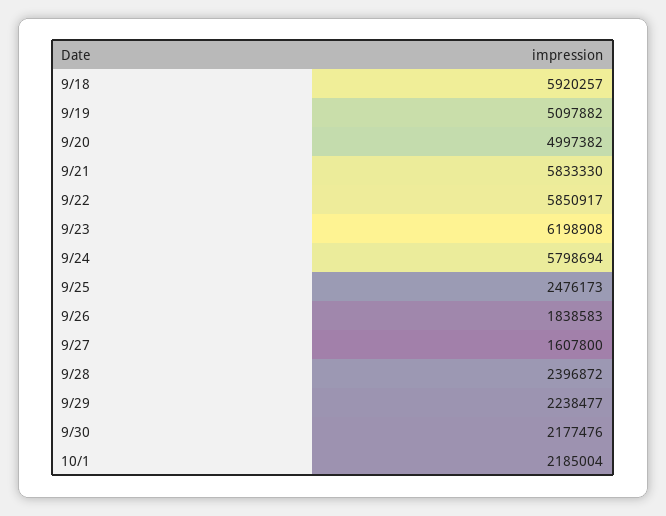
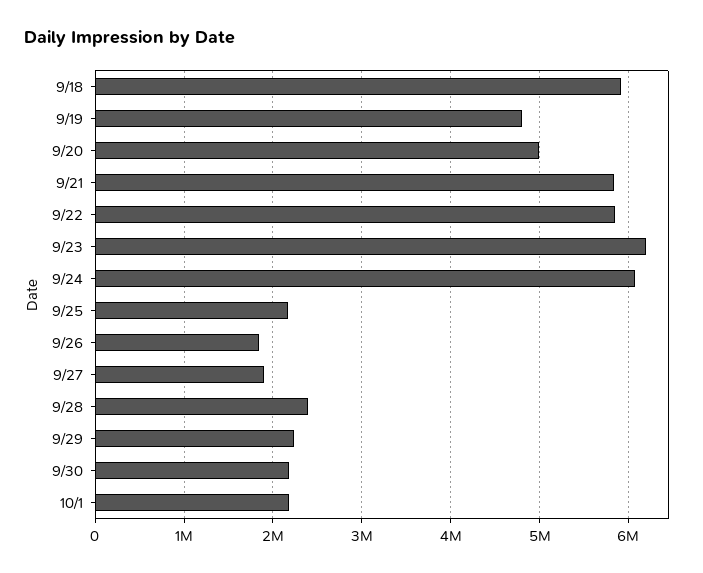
9/19: 5097882 -> 4800000
9/24: 5798694 -> 6100000
9/25: 2476173 -> 2200000
9/27: 1607800 -> 1900000

